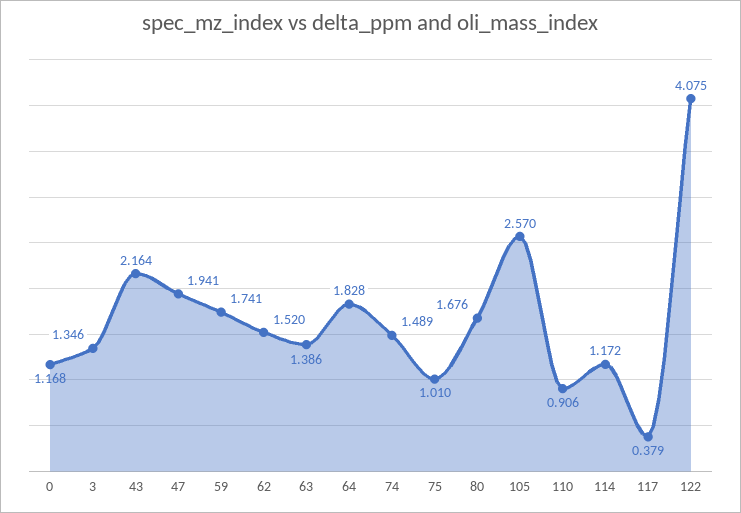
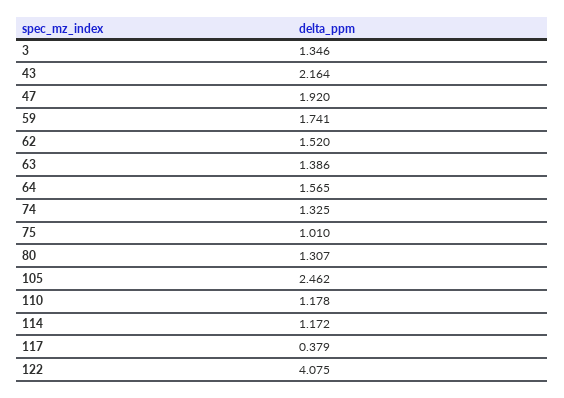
0: 1.168 -> none
47: 1.941 -> 1.92
64: 1.828 -> 1.565
74: 1.489 -> 1.325
80: 1.676 -> 1.307
105: 2.57 -> 2.462
110: 0.906 -> 1.178

